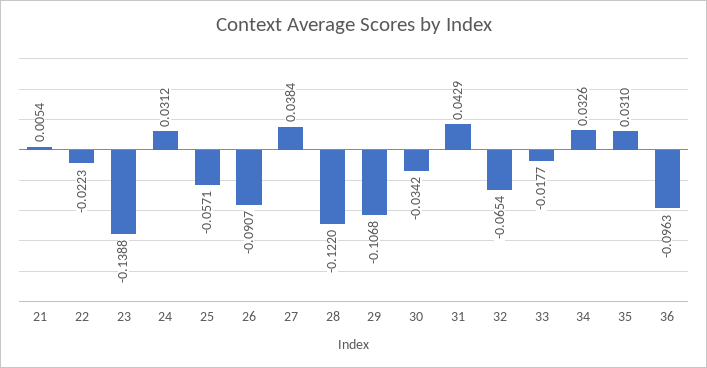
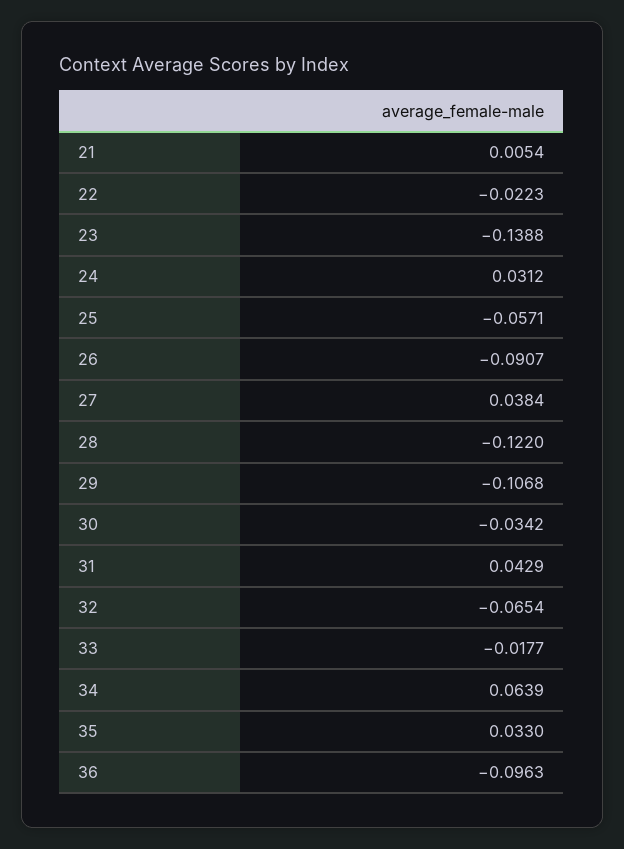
34: 0.0326 -> 0.0639
35: 0.031 -> 0.033

